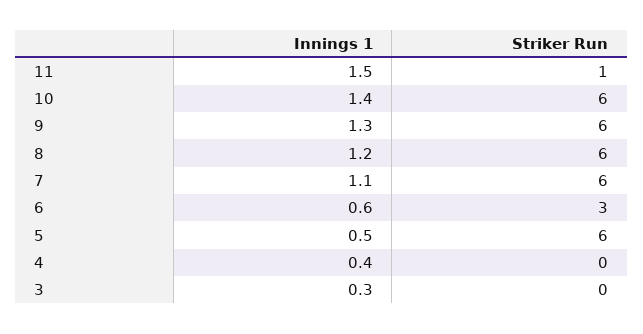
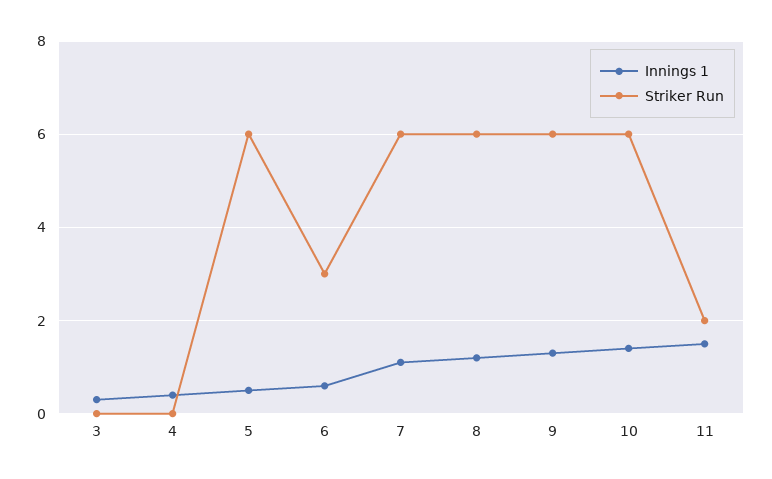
Striker Run, 11: 1 -> 2

